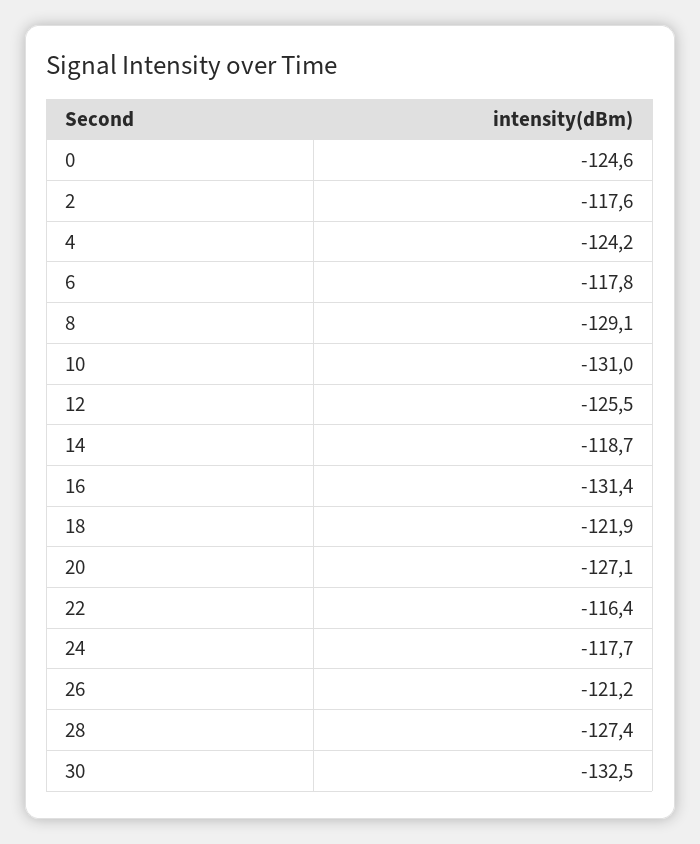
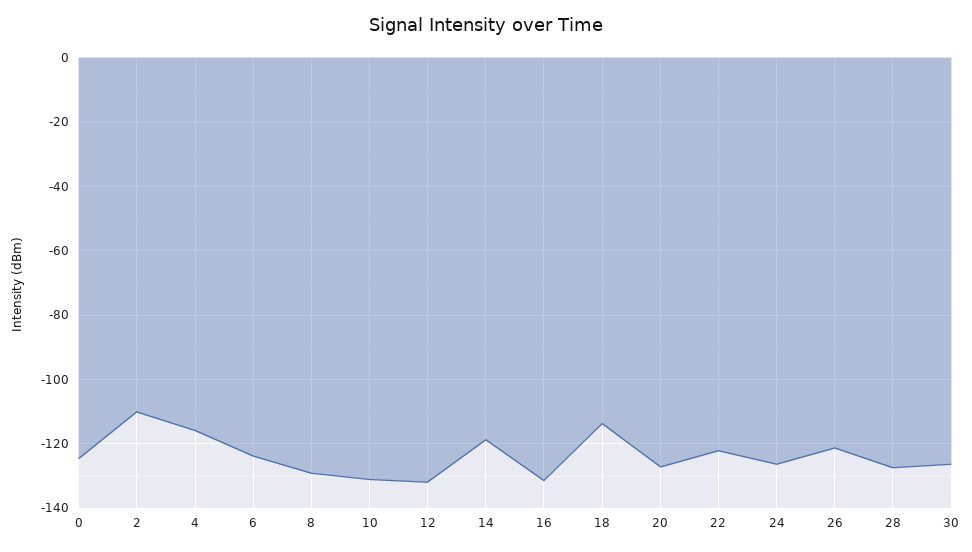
2: -117.6 -> -110
4: -124.2 -> -116
6: -117.8 -> -124
12: -125.5 -> -132
18: -121.9 -> -114
22: -116.4 -> -122
24: -117.7 -> -126
30: -132.5 -> -126

